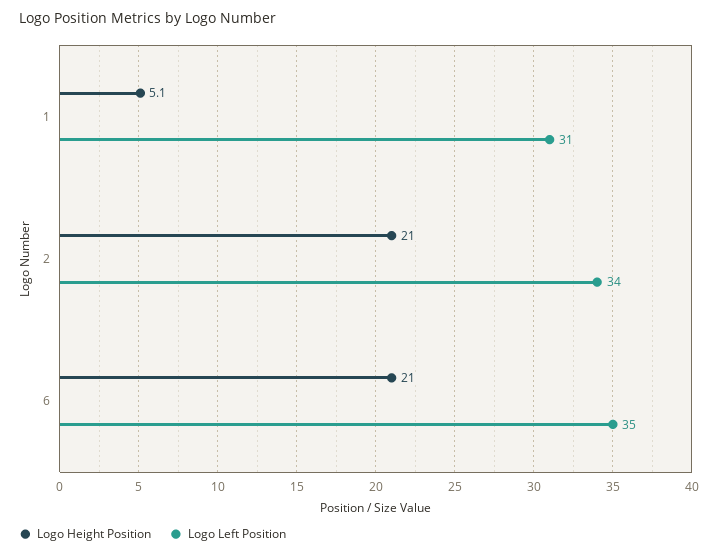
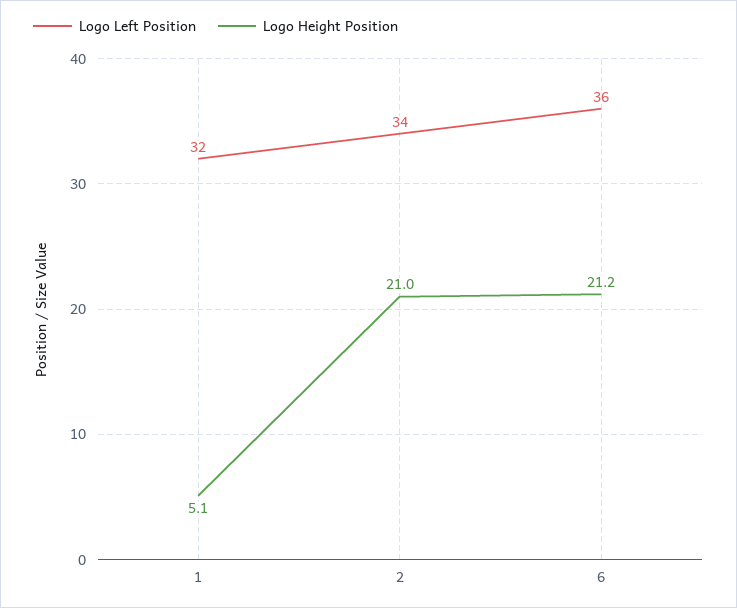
Logo Left Position, 1: 31 -> 32
Logo Height Position, 6: 21 -> 21.2
Logo Left Position, 6: 35 -> 36

